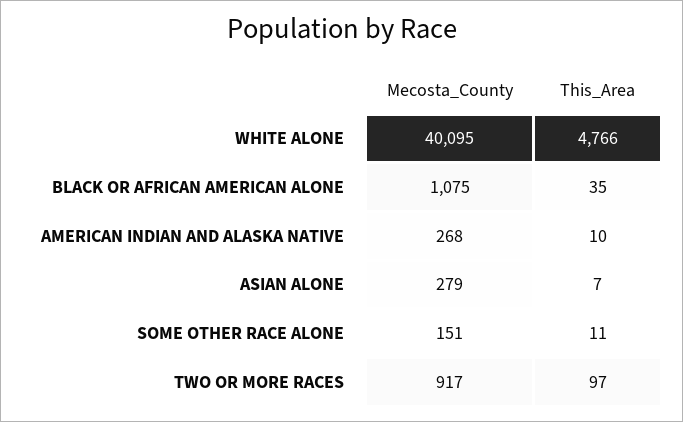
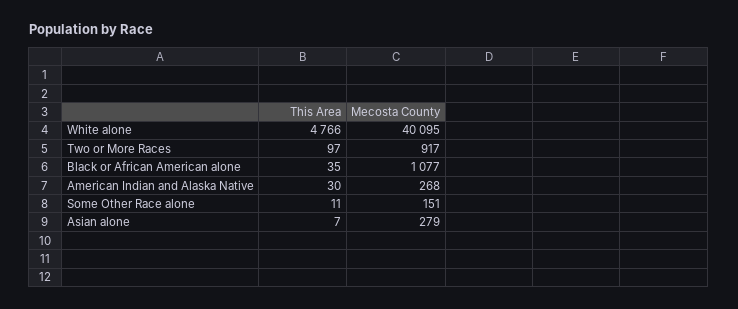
Mecosta_County, BLACK OR AFRICAN AMERICAN ALONE: 1075 -> 1077
This_Area, AMERICAN INDIAN AND ALASKA NATIVE: 10 -> 30

